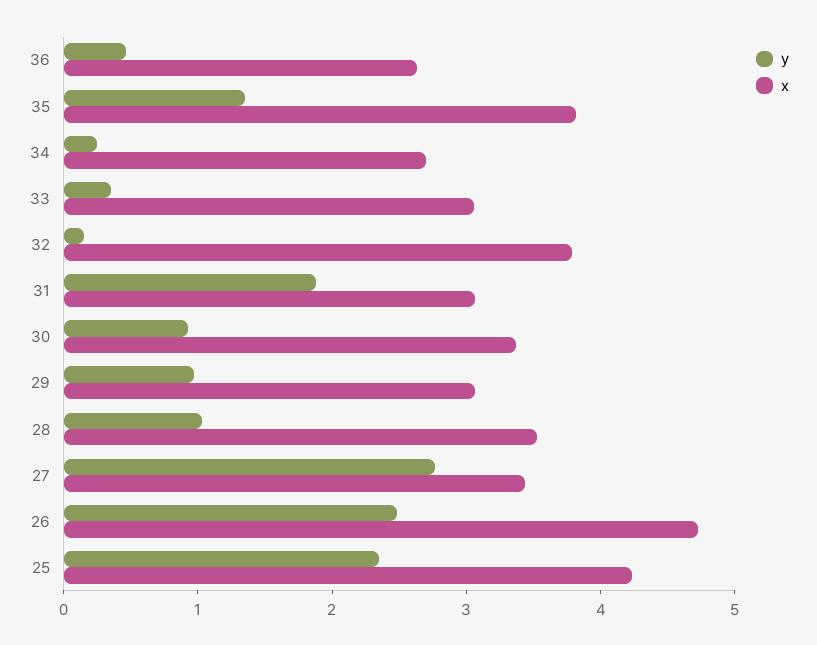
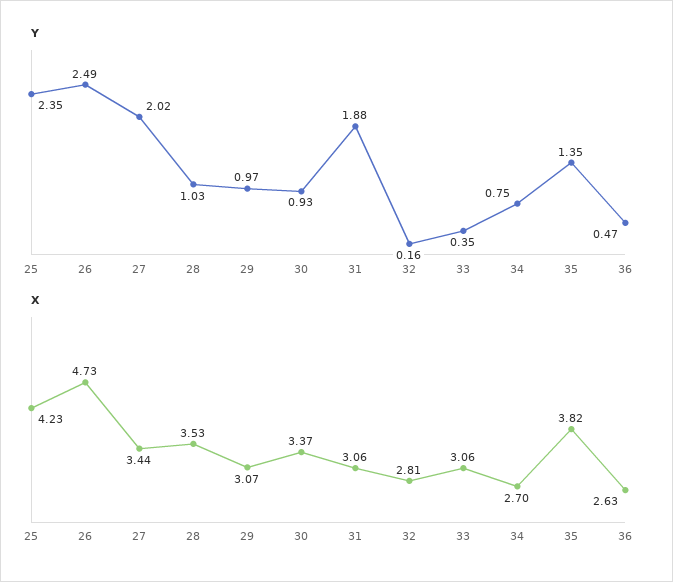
y, 34: 0.2 -> 0.75
x, 32: 3.8 -> 2.81
y, 27: 2.8 -> 2.02

